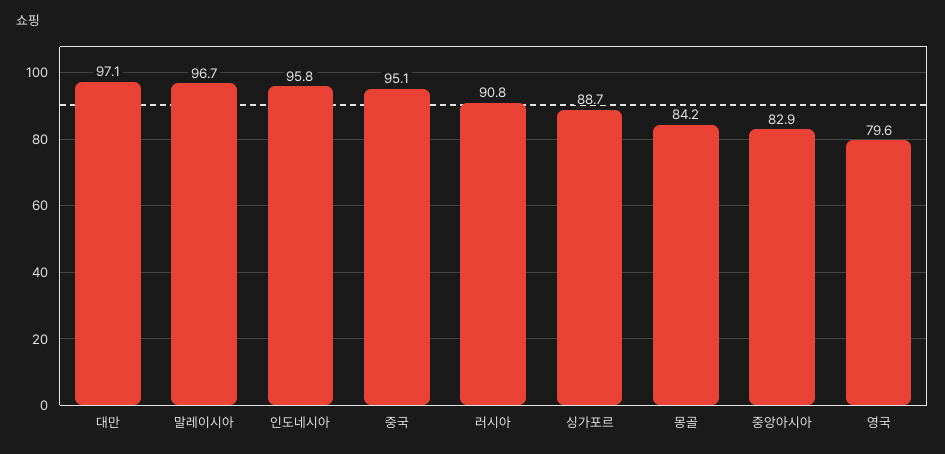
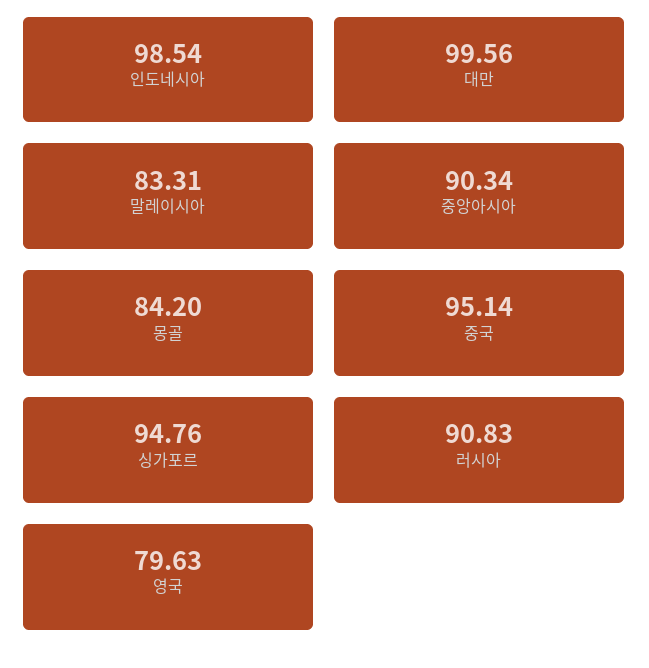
대만: 97.1 -> 99.56
말레이시아: 96.7 -> 83.31
인도네시아: 95.8 -> 98.54
싱가포르: 88.7 -> 94.76
중앙아시아: 82.9 -> 90.34

